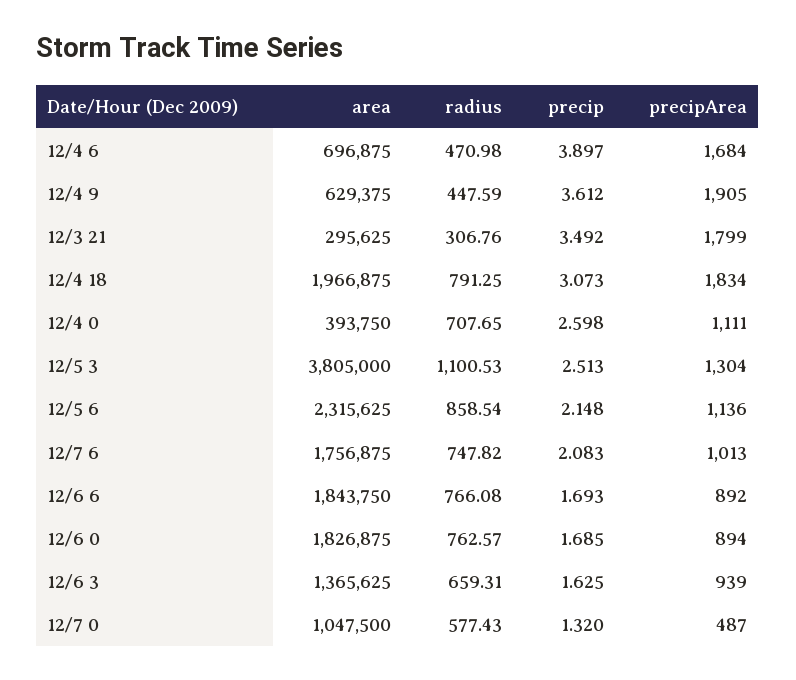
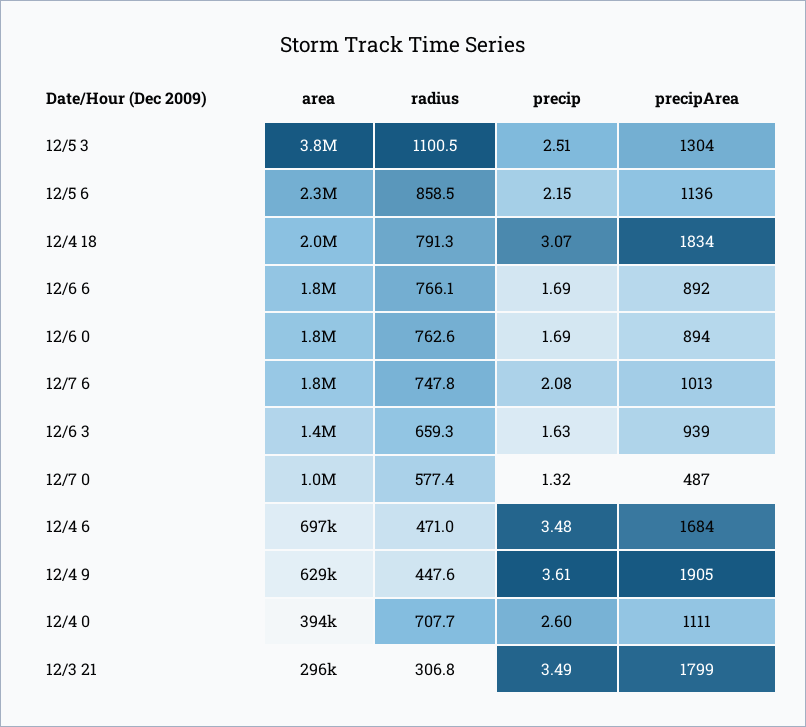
precip, 12/4 6: 3.897 -> 3.48

